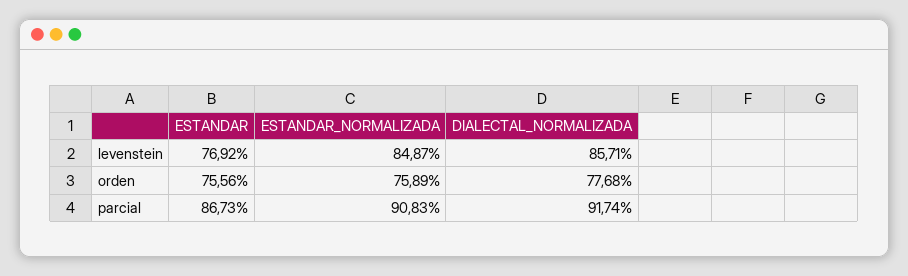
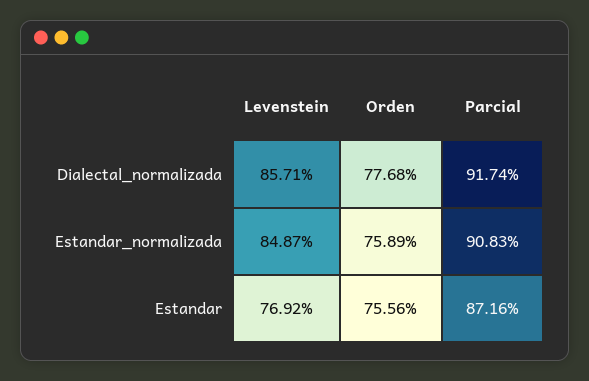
ESTANDAR, parcial: 86.73 -> 87.16

